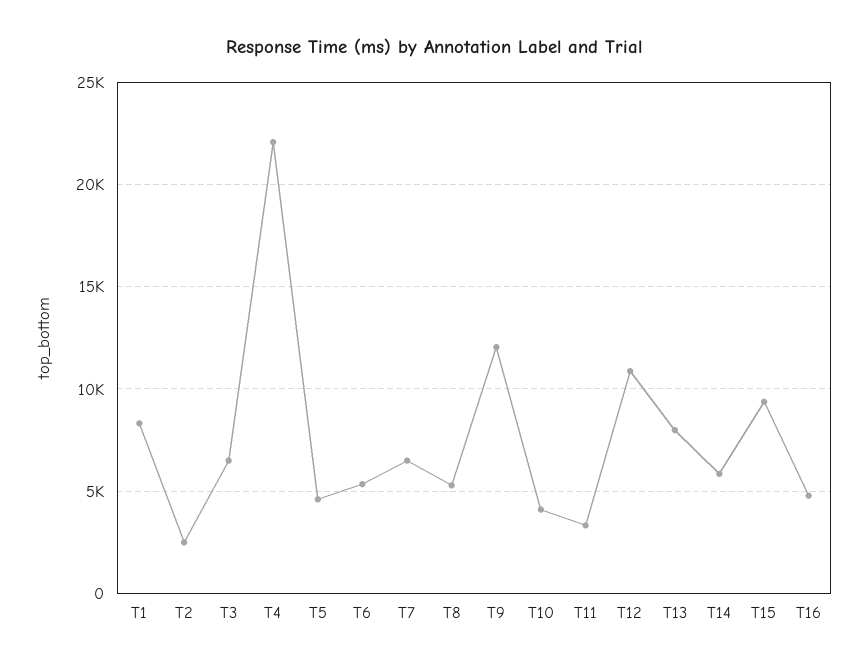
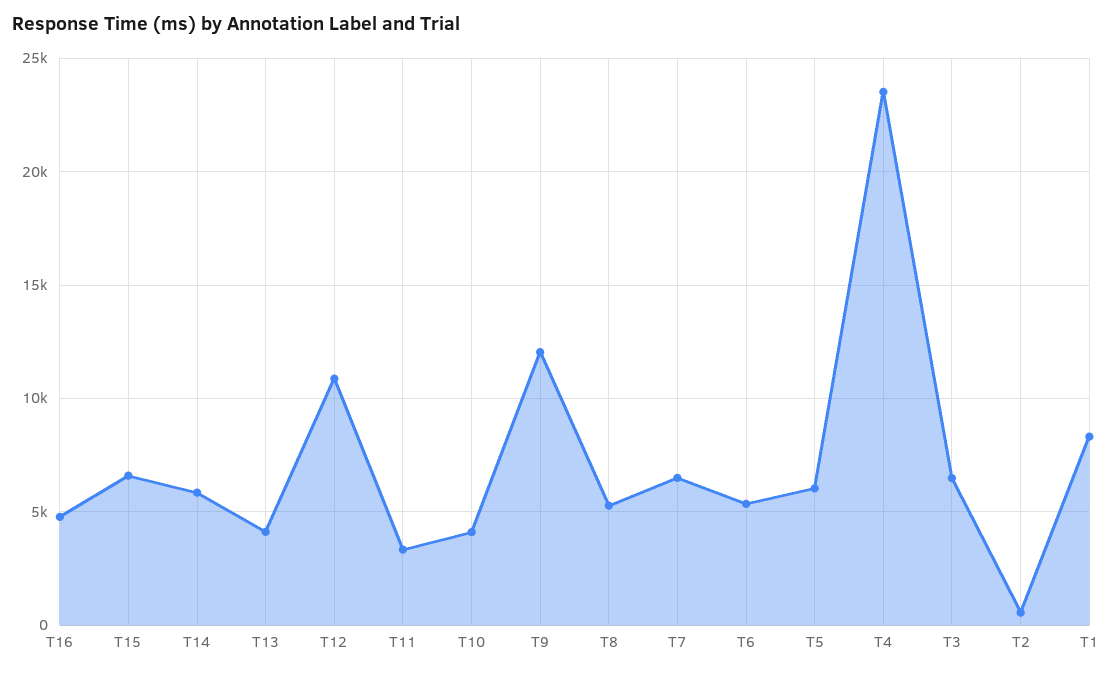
T2: 2500 -> 500
T4: 22000 -> 23500
T5: 4500 -> 6000
T13: 8000 -> 4000
T15: 9500 -> 6500

